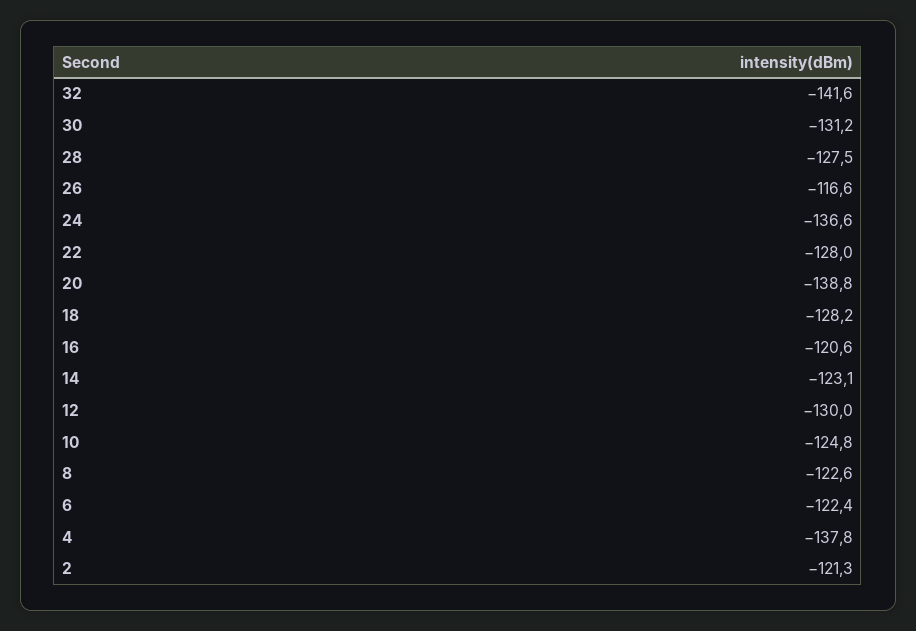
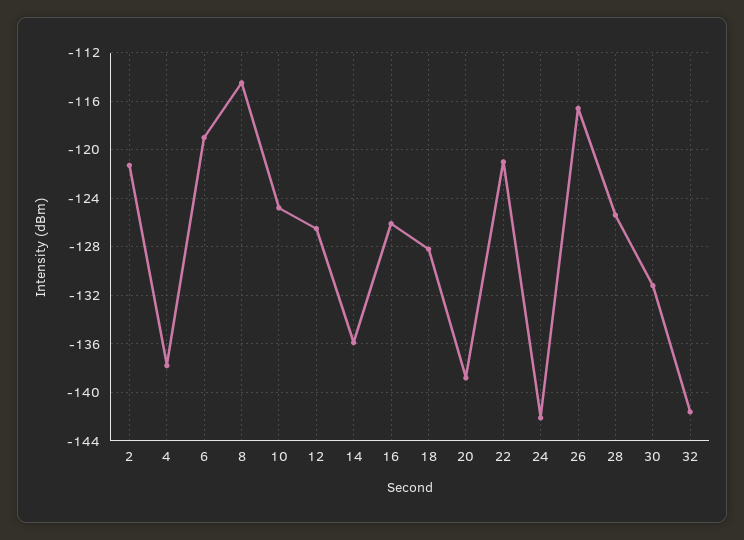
28: -127.5 -> -125.5
24: -136.6 -> -142
22: -128 -> -121
16: -120.6 -> -126
14: -123.1 -> -136
12: -130 -> -126.5
8: -122.6 -> -114.5
6: -122.4 -> -119

